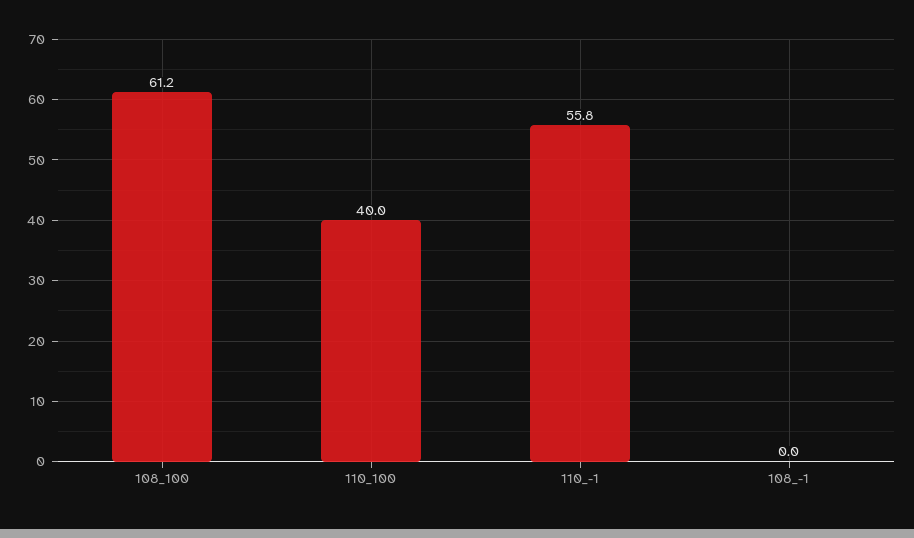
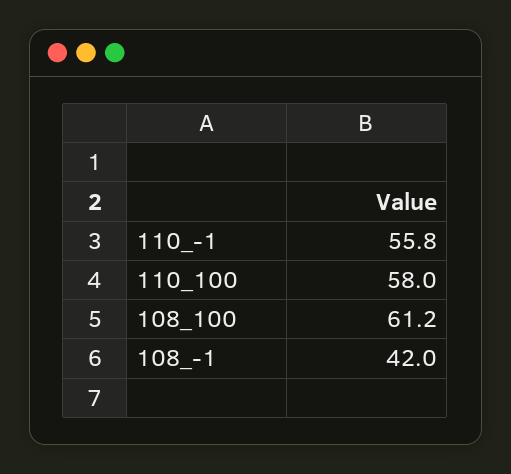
110_100: 40 -> 58
108_-1: 0 -> 42

